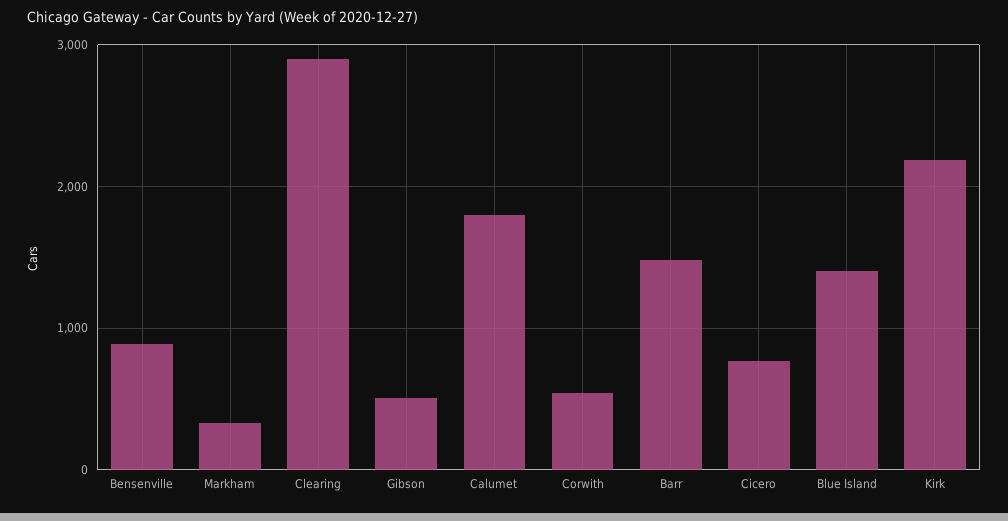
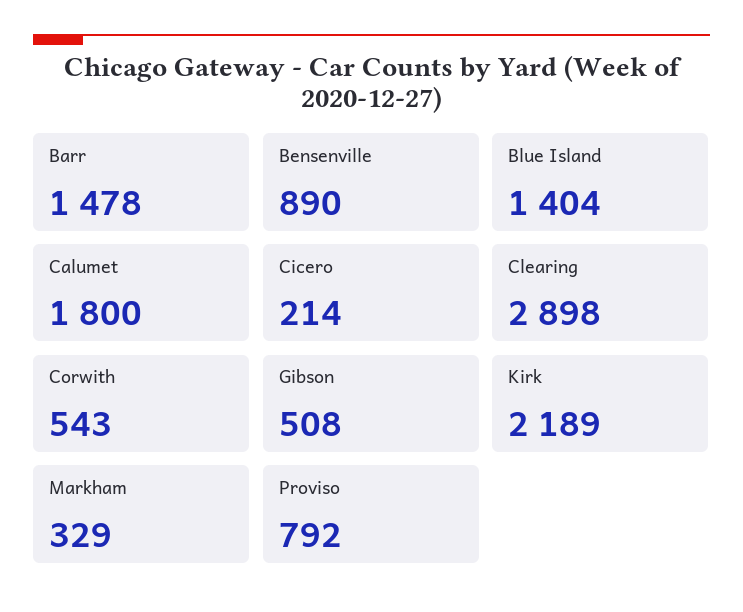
Cicero: 800 -> 214
Proviso: none -> 792

